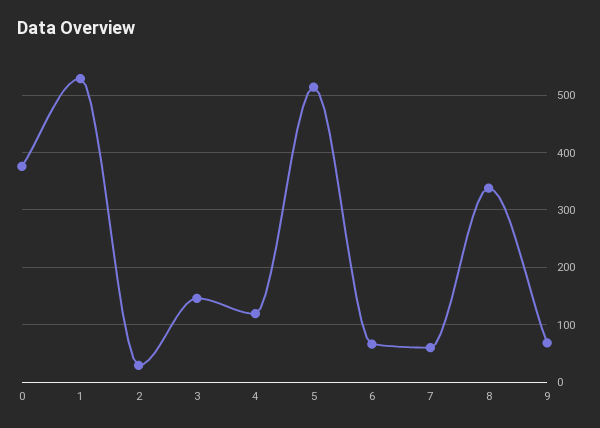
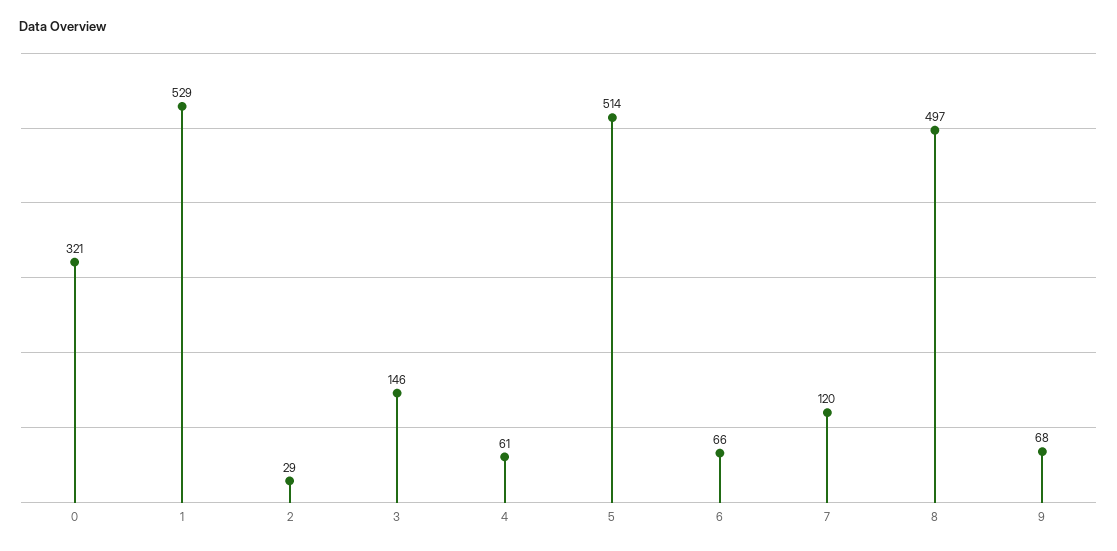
0: 380 -> 321
4: 120 -> 61
7: 60 -> 120
8: 340 -> 497

